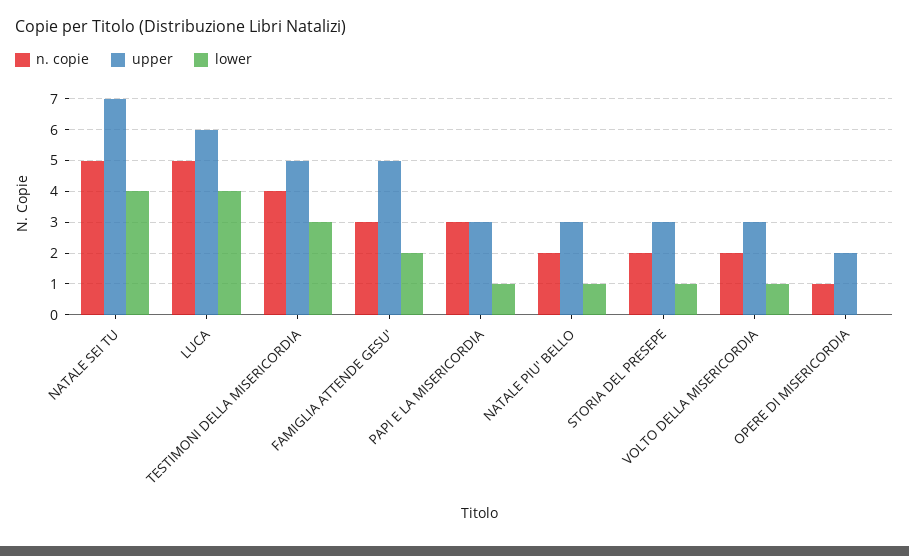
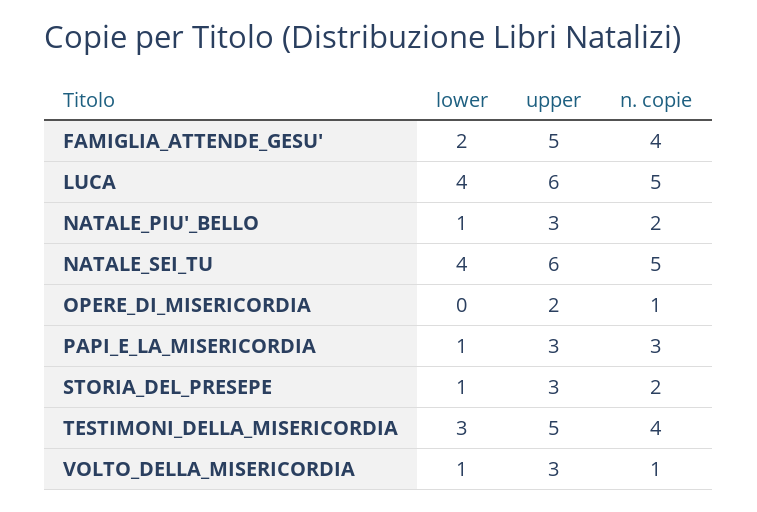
upper, NATALE SEI TU: 7 -> 6
n. copie, FAMIGLIA ATTENDE GESU': 3 -> 4
n. copie, VOLTO DELLA MISERICORDIA: 2 -> 1

